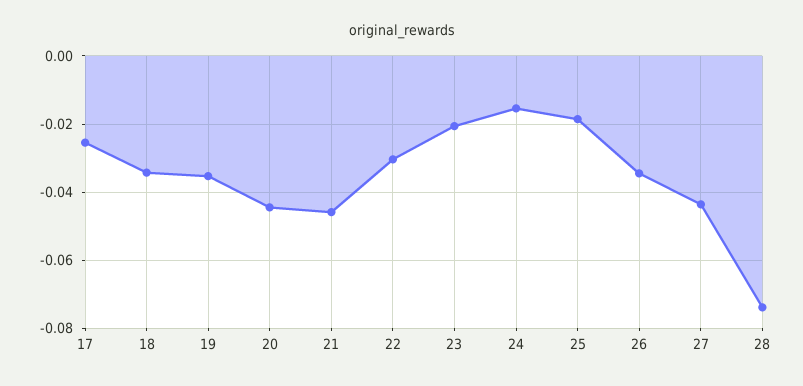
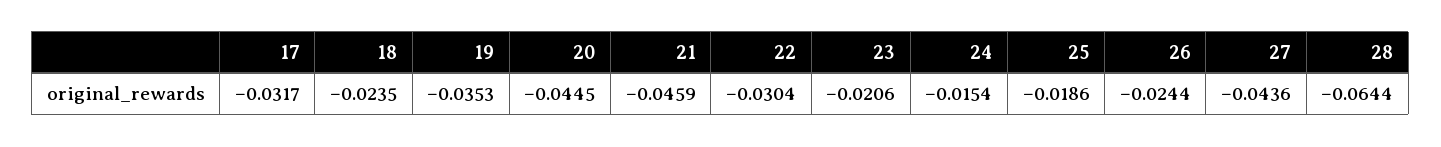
17: -0.026 -> -0.0317
18: -0.034 -> -0.0235
26: -0.034 -> -0.0244
28: -0.074 -> -0.0644

